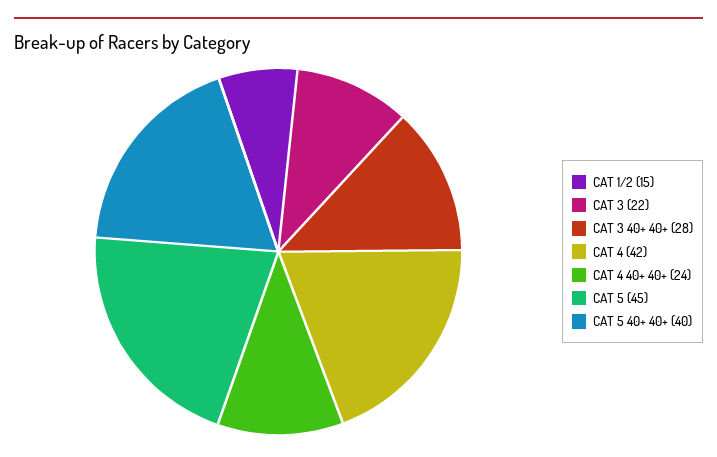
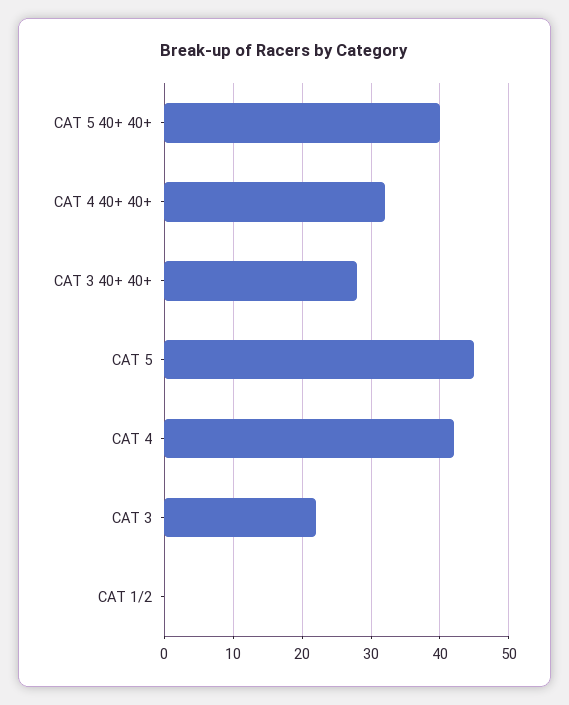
CAT 1/2: 15 -> 0
CAT 4 40+ 40+: 24 -> 32

